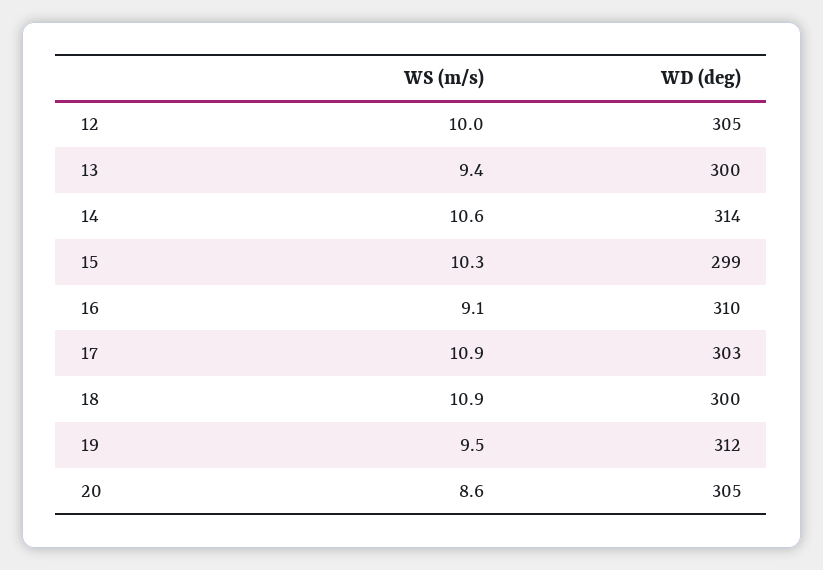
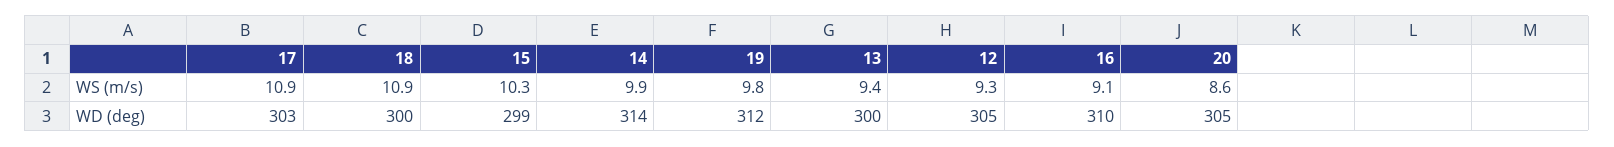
WS (m/s), 12: 10 -> 9.3
WS (m/s), 14: 10.6 -> 9.9
WS (m/s), 19: 9.5 -> 9.8

